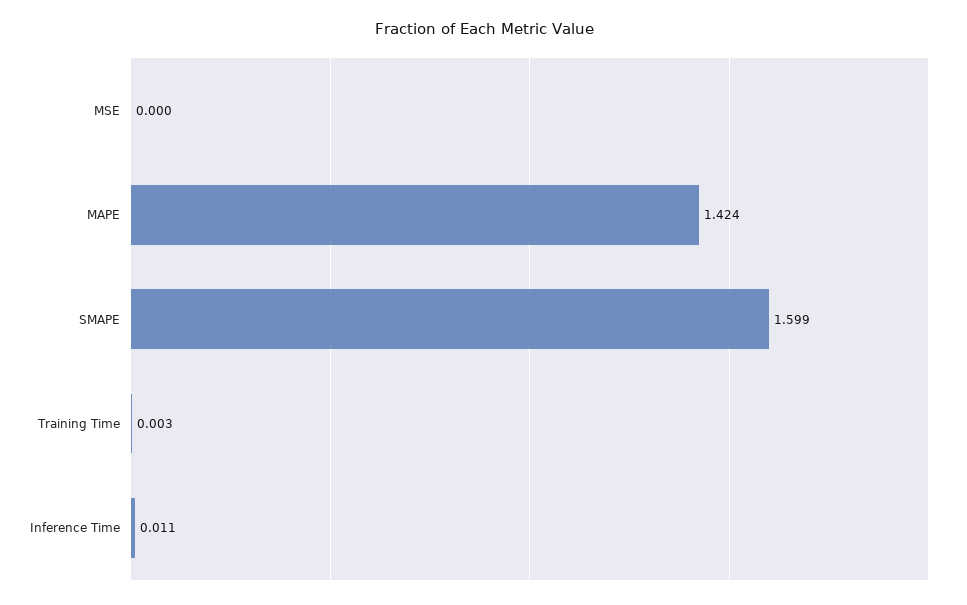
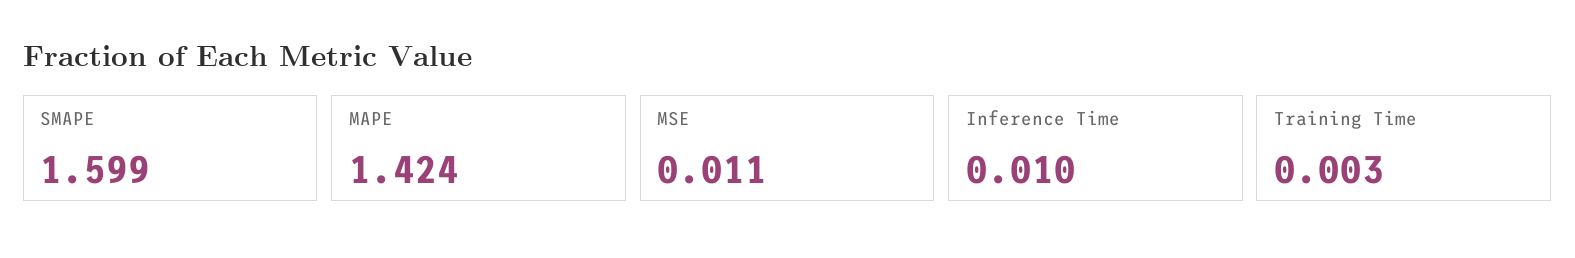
MSE: 0 -> 0.011
Inference Time: 0.011 -> 0.01

